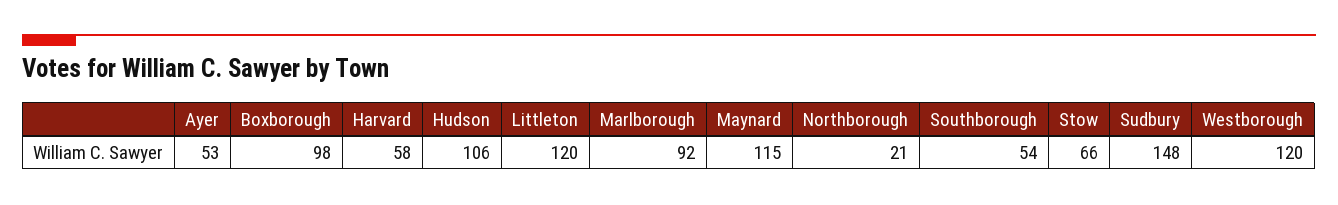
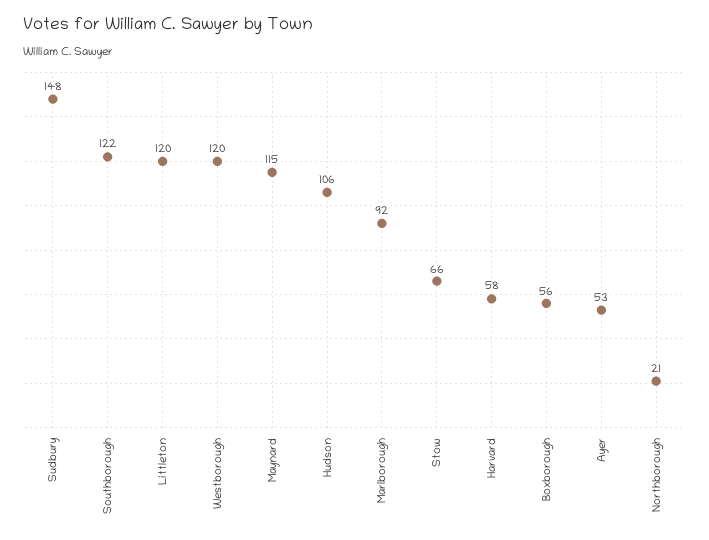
Boxborough: 98 -> 56
Southborough: 54 -> 122

